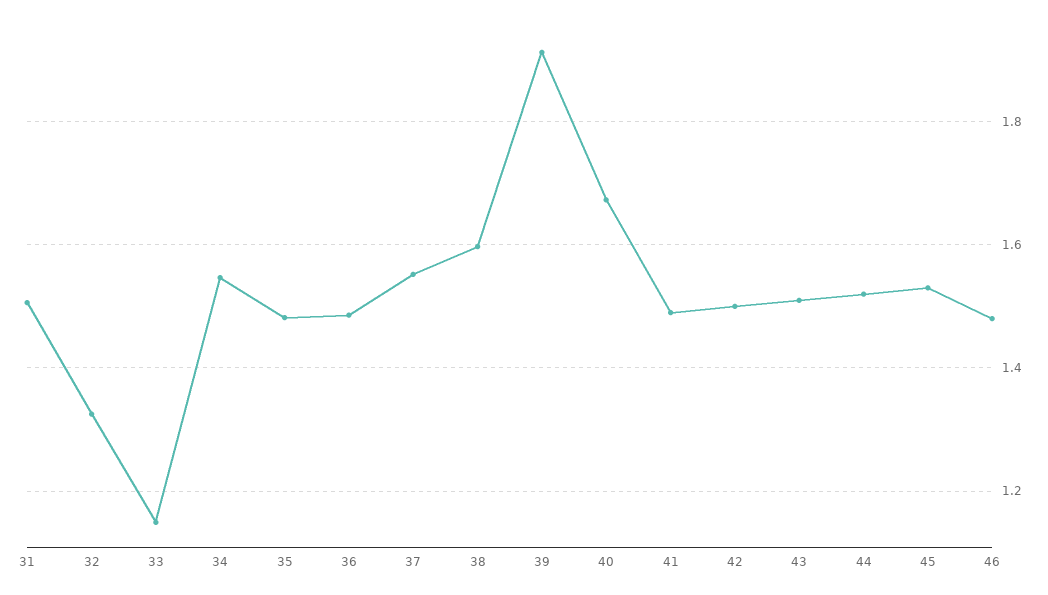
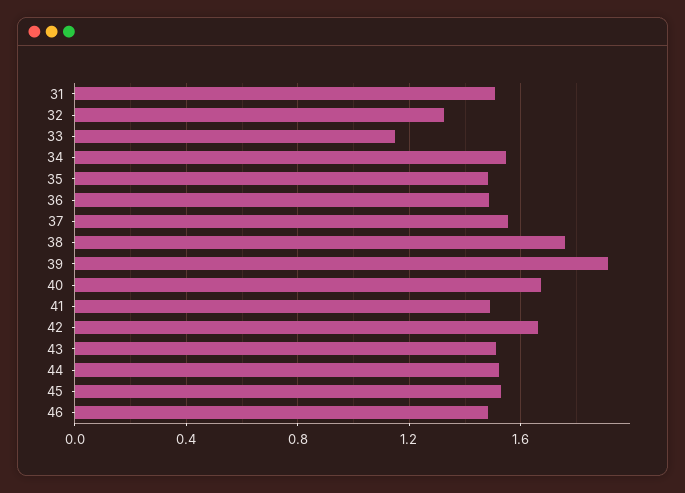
38: 1.6 -> 1.75
42: 1.5 -> 1.65

